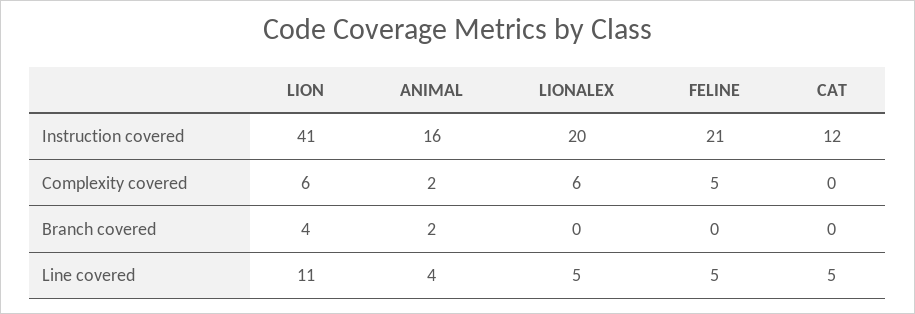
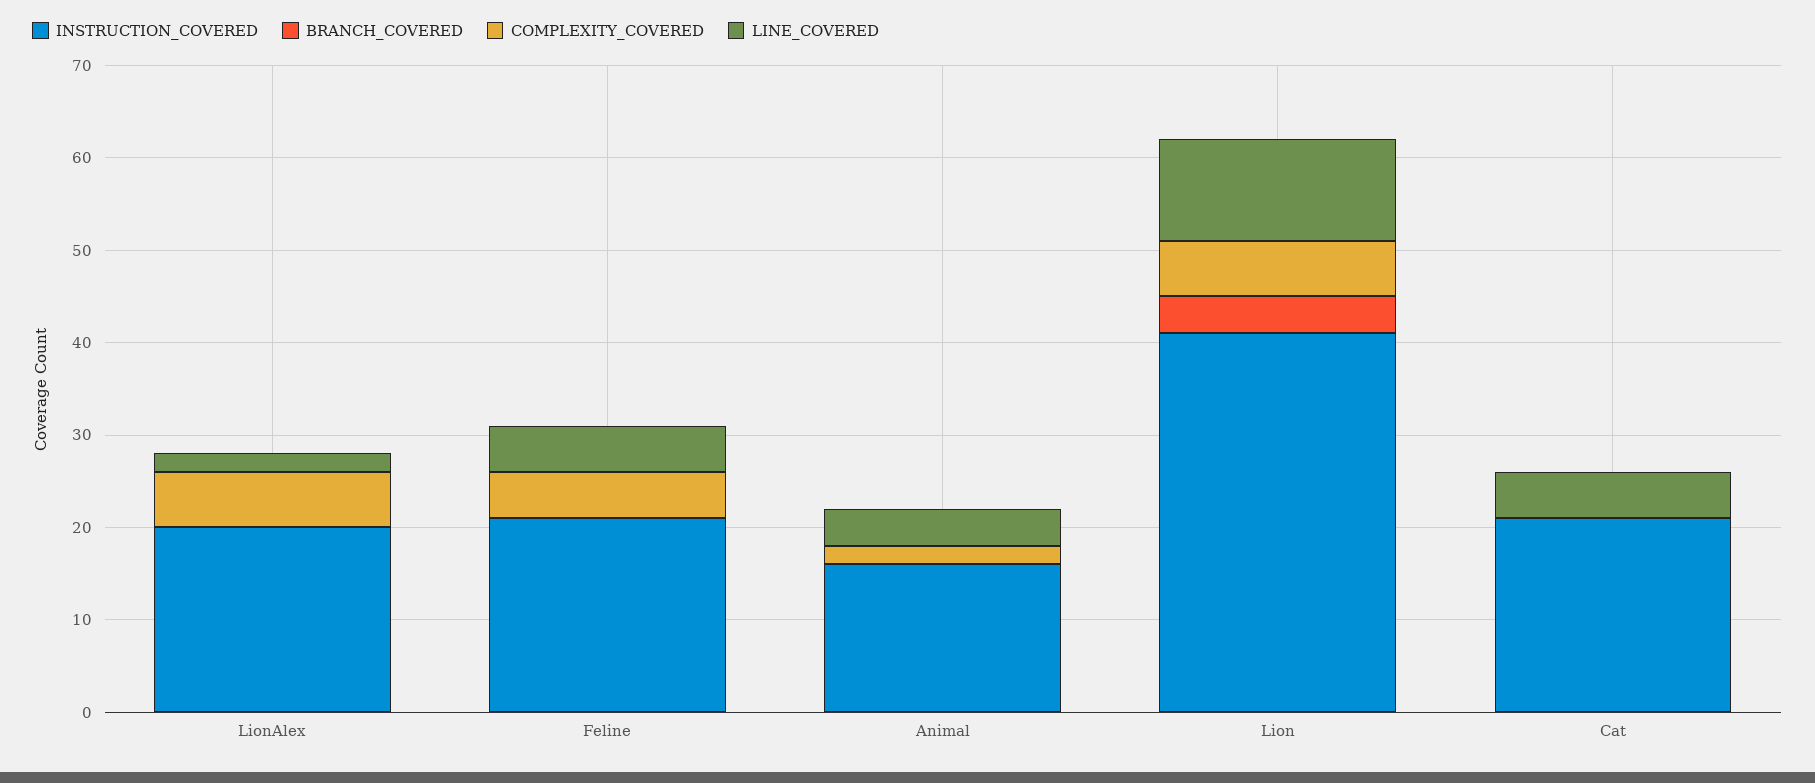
Instruction covered, CAT: 12 -> 21
Branch covered, ANIMAL: 2 -> 0
Line covered, LIONALEX: 5 -> 2

